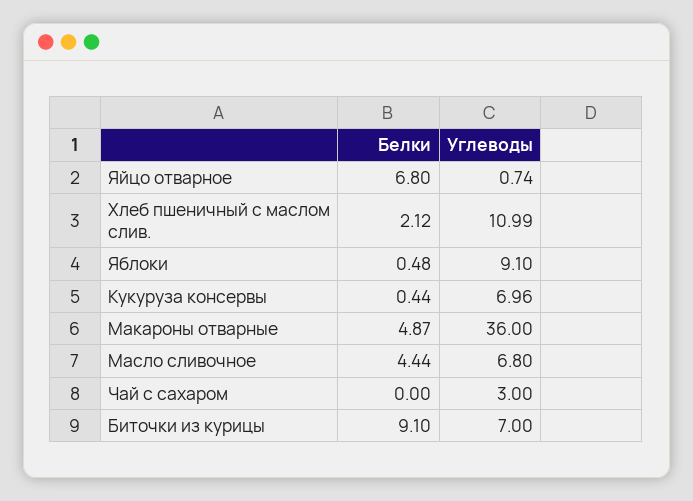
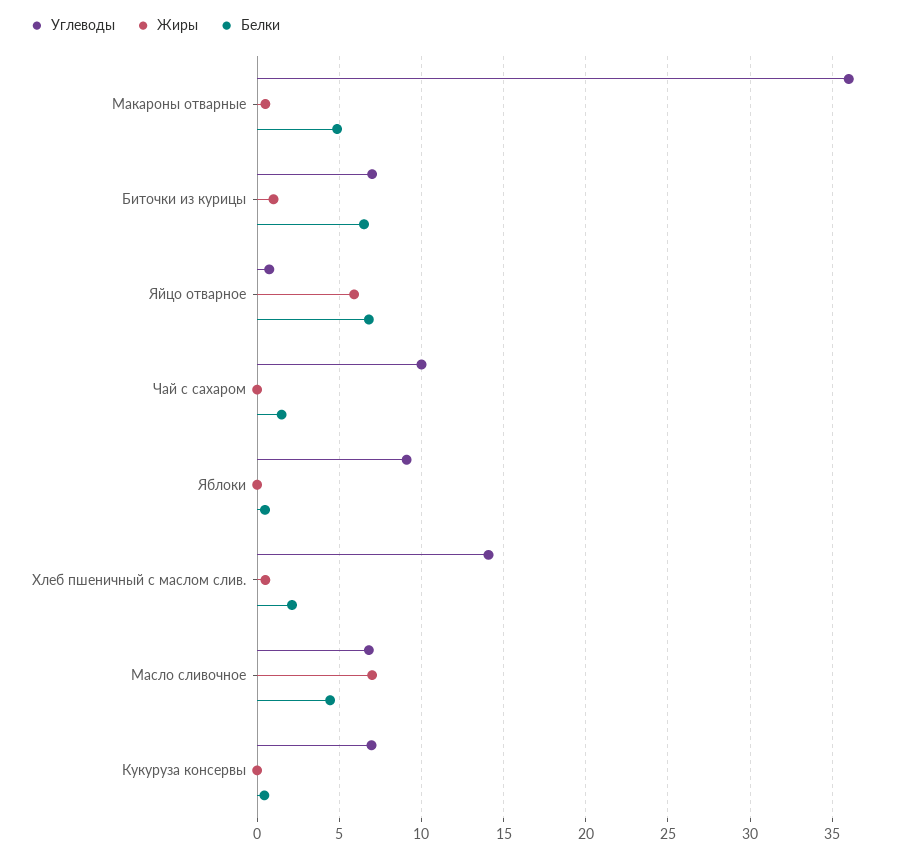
Углеводы, Хлеб пшеничный с маслом слив.: 10.99 -> 14
Белки, Чай с сахаром: 0 -> 1.5
Углеводы, Чай с сахаром: 3 -> 10
Белки, Биточки из курицы: 9.1 -> 6.5
Жиры, Макароны отварные: none -> 0.5
Жиры, Биточки из курицы: none -> 1
Жиры, Яйцо отварное: none -> 6
Жиры, Чай с сахаром: none -> 0
Жиры, Яблоки: none -> 0
Жиры, Хлеб пшеничный с маслом слив.: none -> 0.5
Жиры, Масло сливочное: none -> 7
Жиры, Кукуруза консервы: none -> 0

